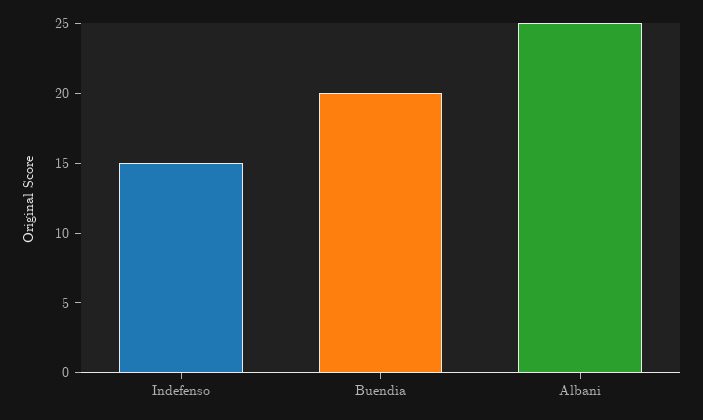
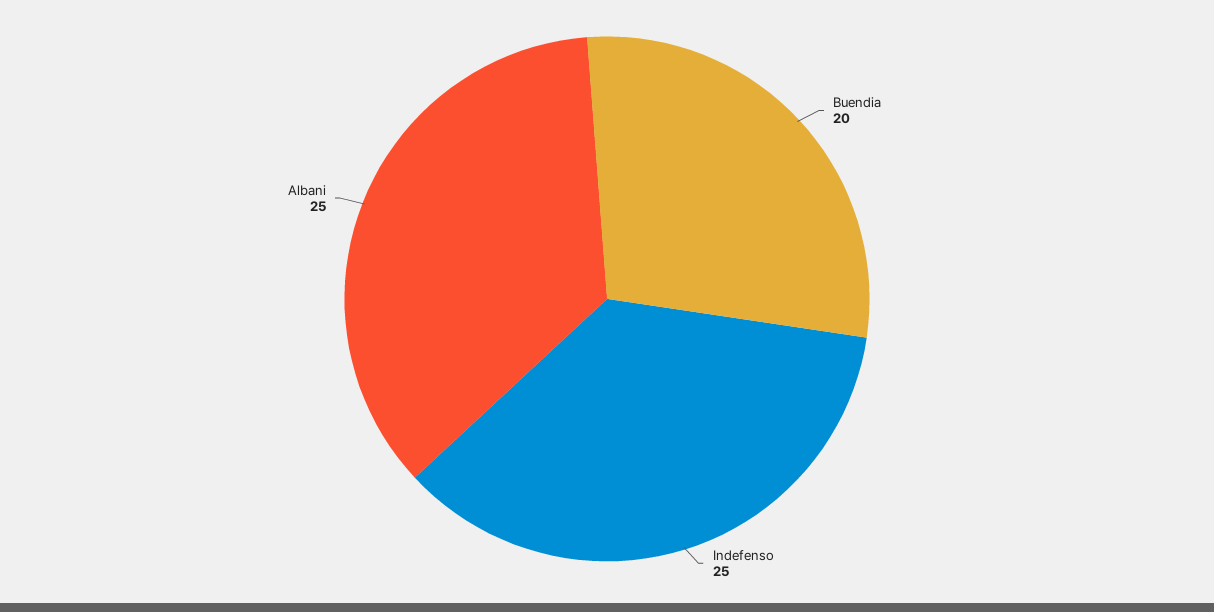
Indefenso: 15 -> 25

